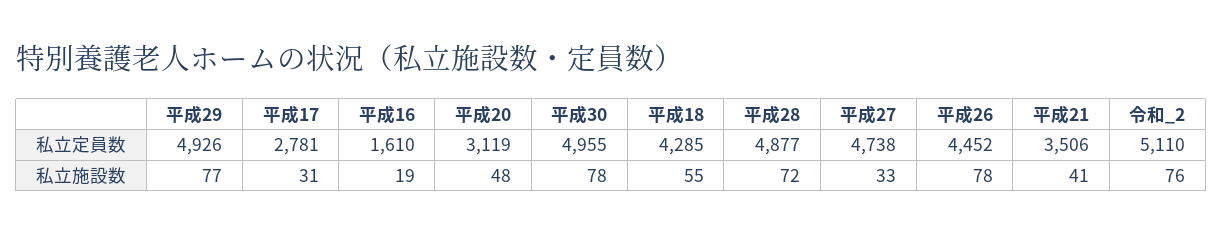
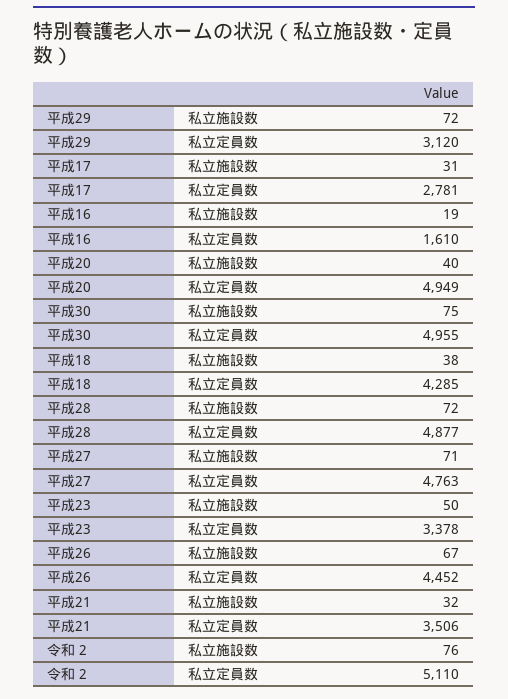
平成29, 私立定員数: 4926 -> 3120
平成20, 私立定員数: 3119 -> 4949
平成27, 私立定員数: 4738 -> 4763
平成29, 私立施設数: 77 -> 72
平成20, 私立施設数: 48 -> 40
平成30, 私立施設数: 78 -> 75
平成18, 私立施設数: 55 -> 38
平成27, 私立施設数: 33 -> 71
平成26, 私立施設数: 78 -> 67
平成21, 私立施設数: 41 -> 32
平成23, 私立施設数: none -> 50
平成23, 私立定員数: none -> 3378

